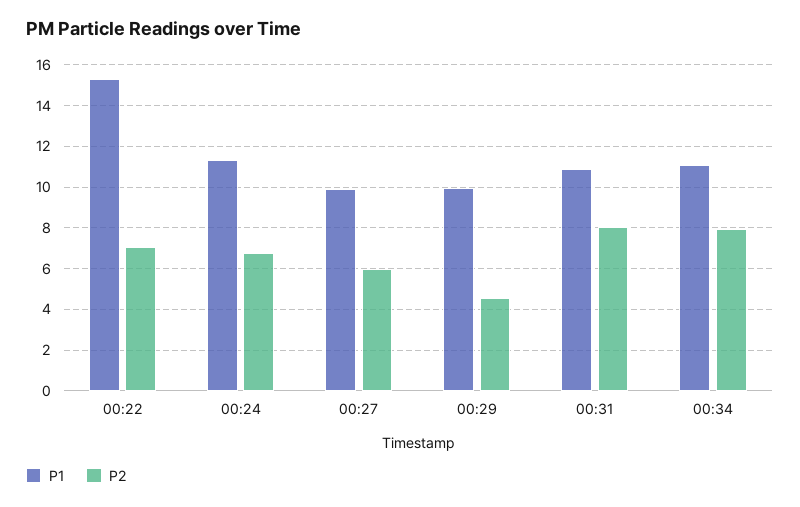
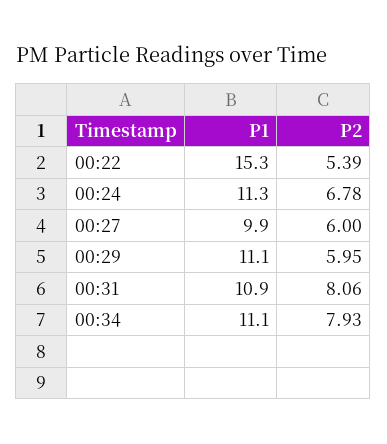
P2, 00:22: 7 -> 5.39
P1, 00:29: 10 -> 11.1
P2, 00:29: 4.5 -> 5.95

